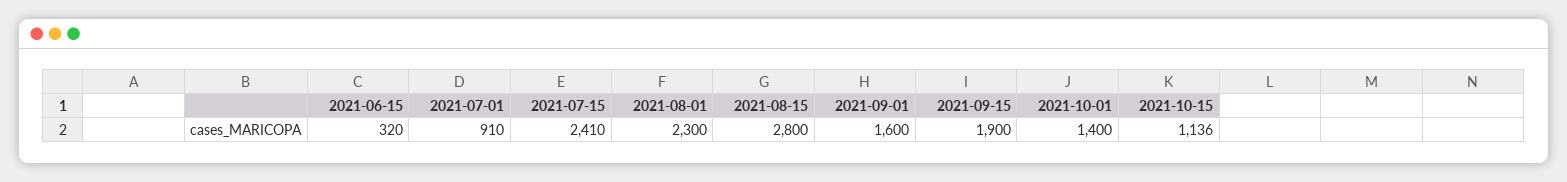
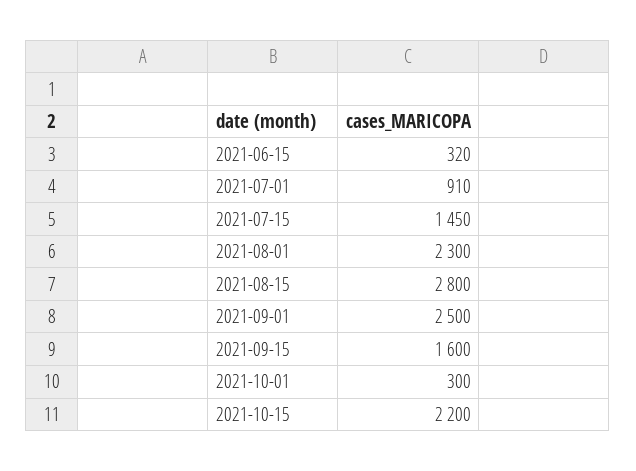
2021-07-15: 2410 -> 1450
2021-09-01: 1600 -> 2500
2021-09-15: 1900 -> 1600
2021-10-01: 1400 -> 300
2021-10-15: 1136 -> 2200

